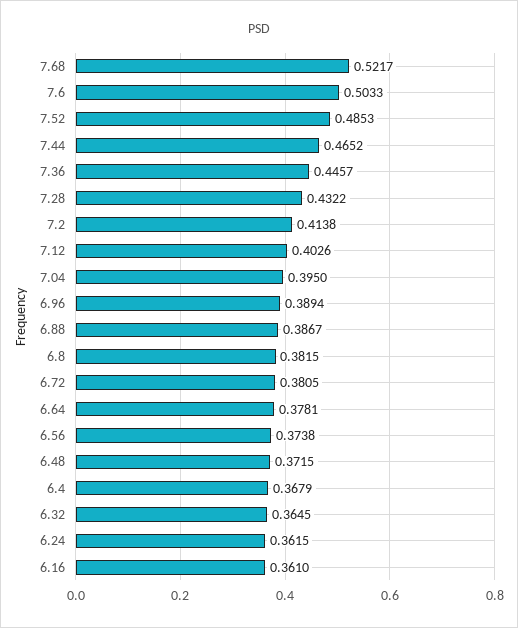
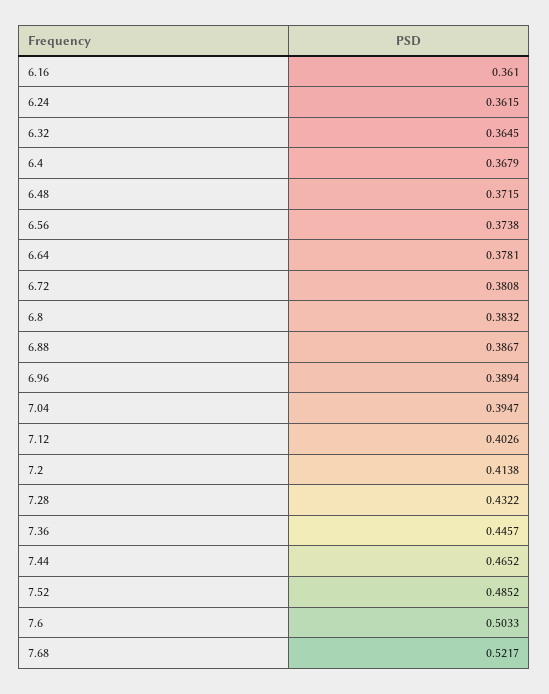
7.52: 0.4853 -> 0.4852
7.04: 0.395 -> 0.3947
6.8: 0.3815 -> 0.3832
6.72: 0.3805 -> 0.3808

